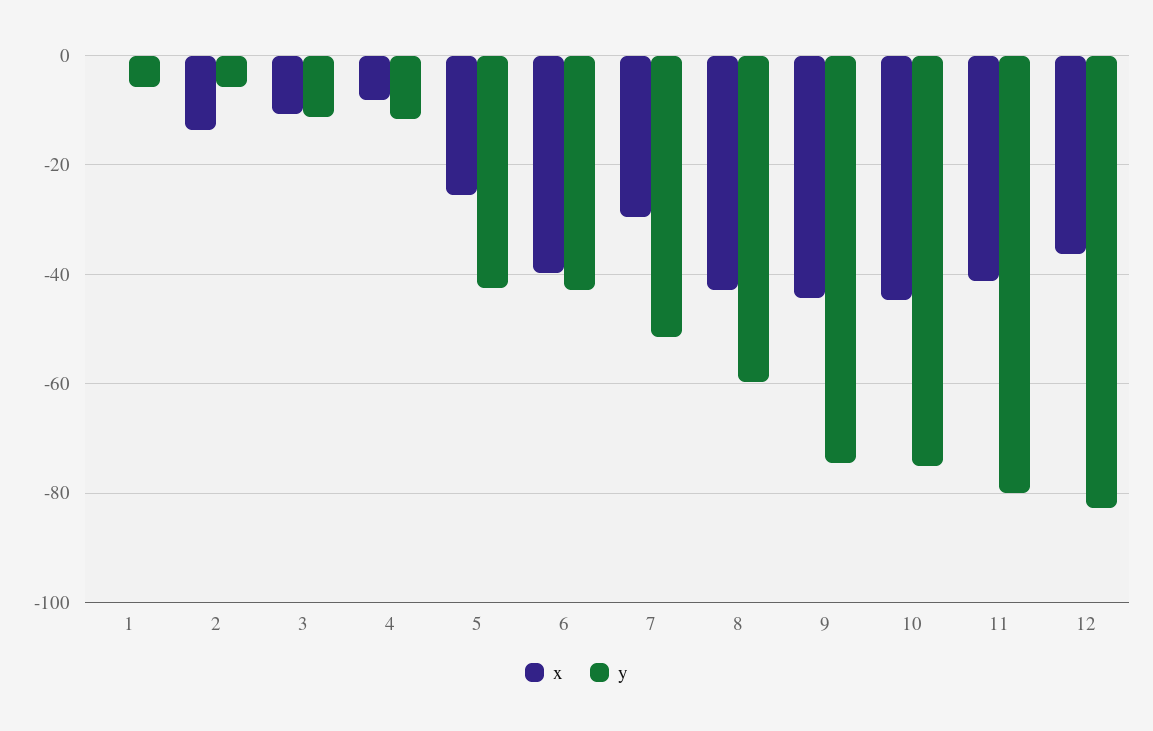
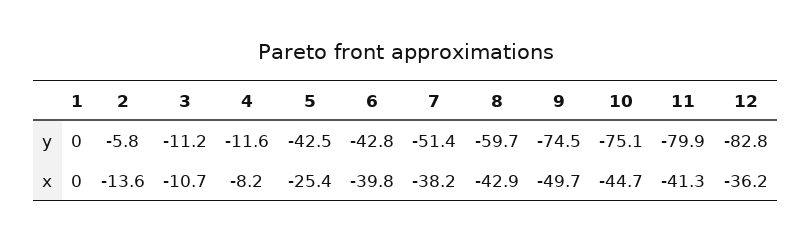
y, 1: -6 -> 0
x, 7: -30 -> -38.2
x, 9: -44 -> -49.7

